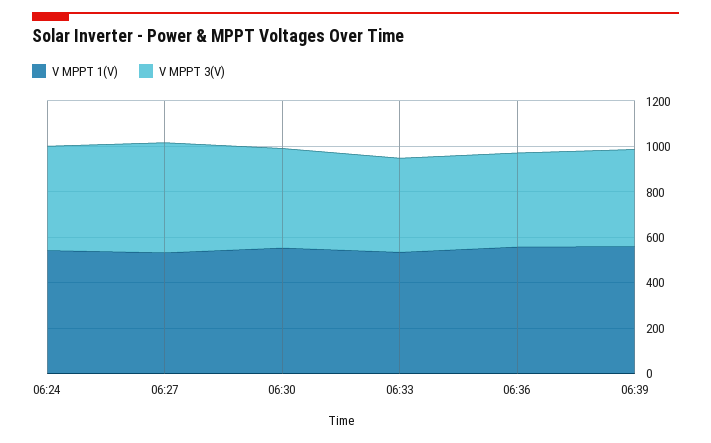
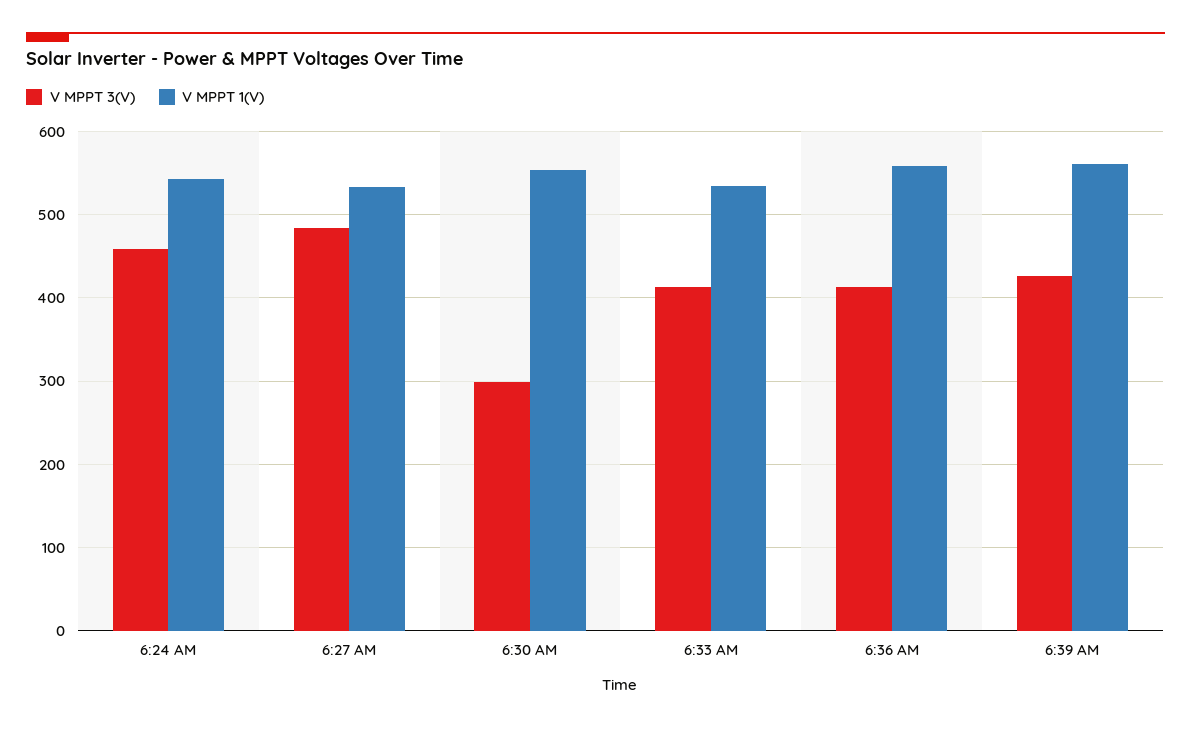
V MPPT 3(V), 06:30: 450 -> 300

